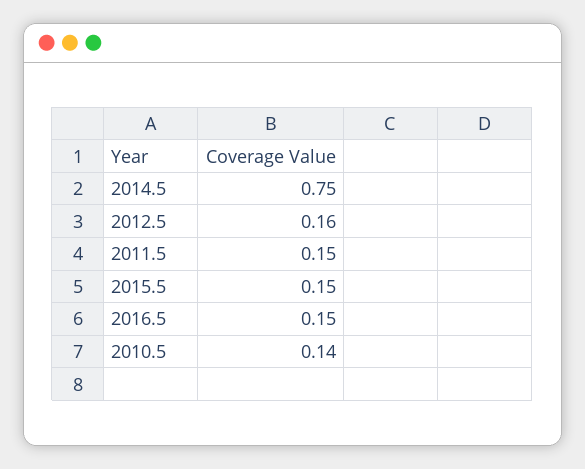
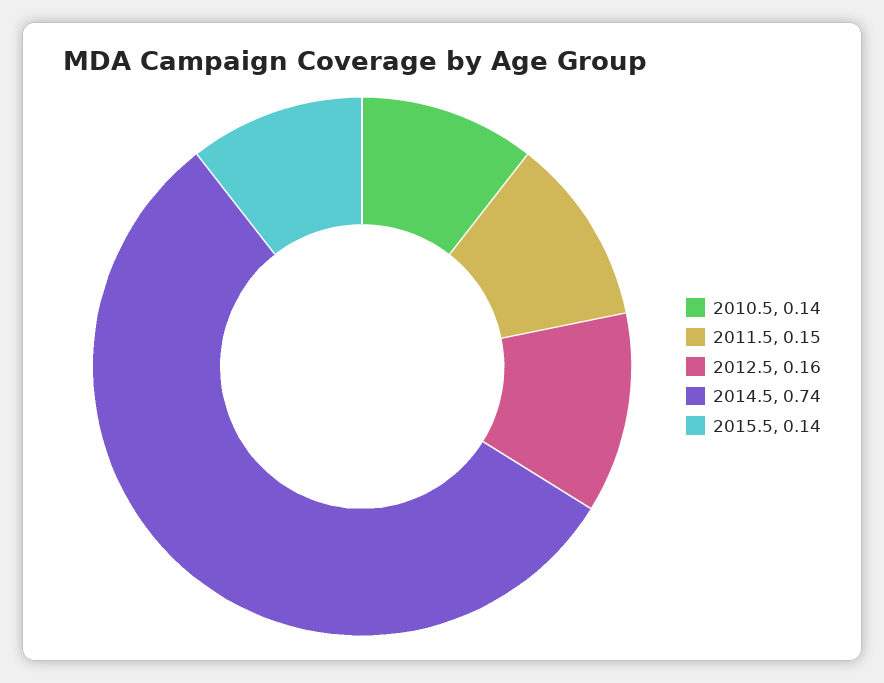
2014.5: 0.75 -> 0.74
2015.5: 0.15 -> 0.14
2016.5: 0.15 -> none

